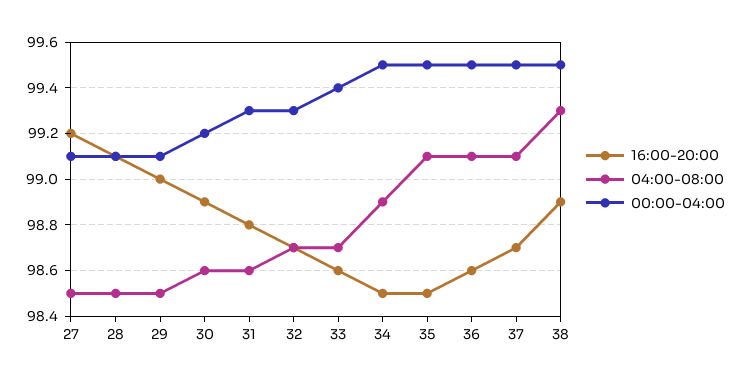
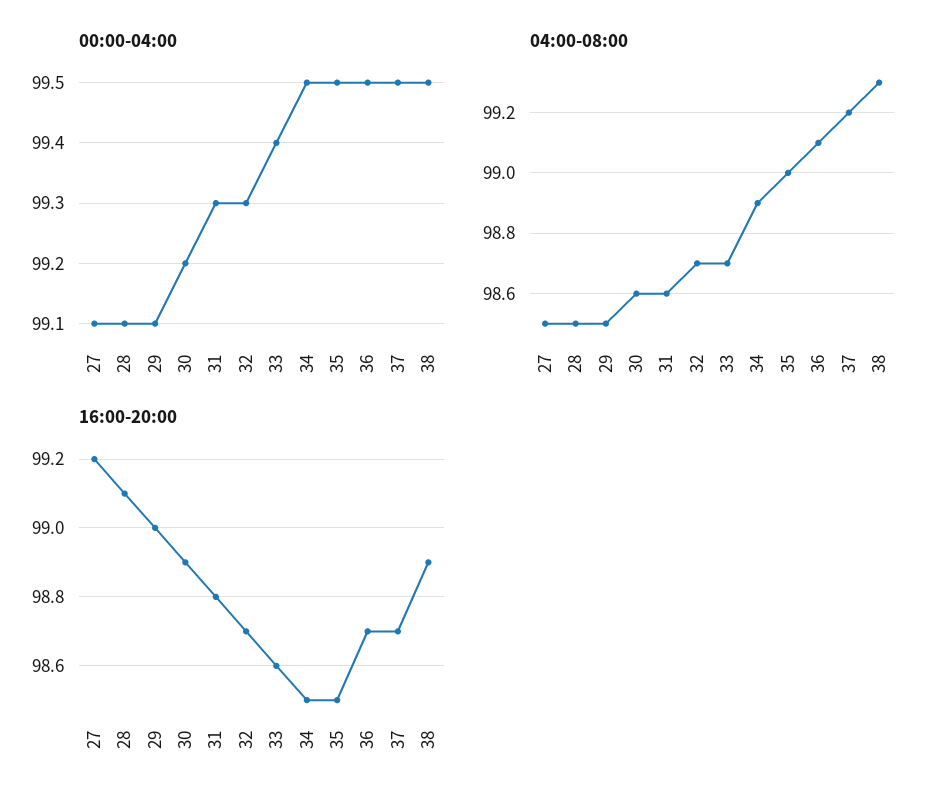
04:00-08:00, 35: 99.1 -> 99
16:00-20:00, 36: 98.6 -> 98.7
04:00-08:00, 37: 99.1 -> 99.2

